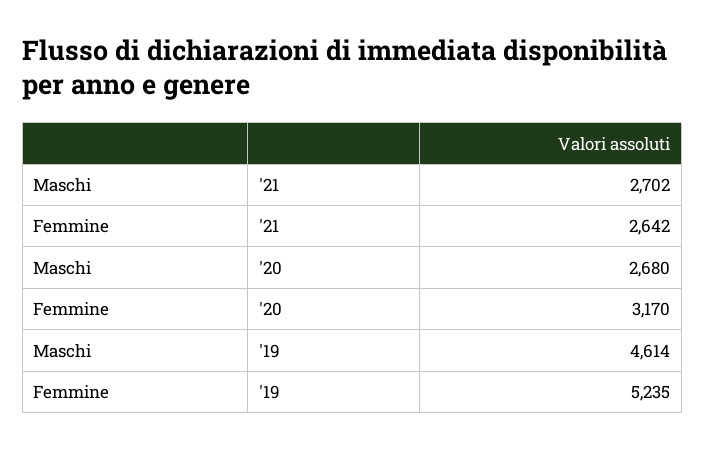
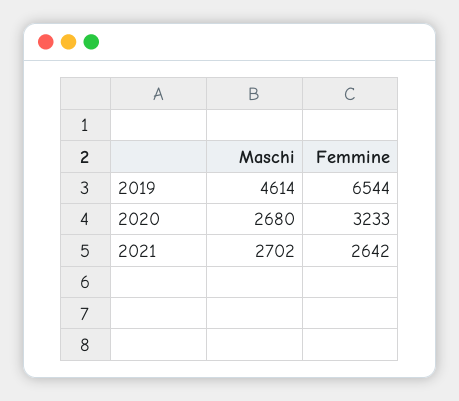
Femmine, '20: 3170 -> 3233
Femmine, '19: 5235 -> 6544

